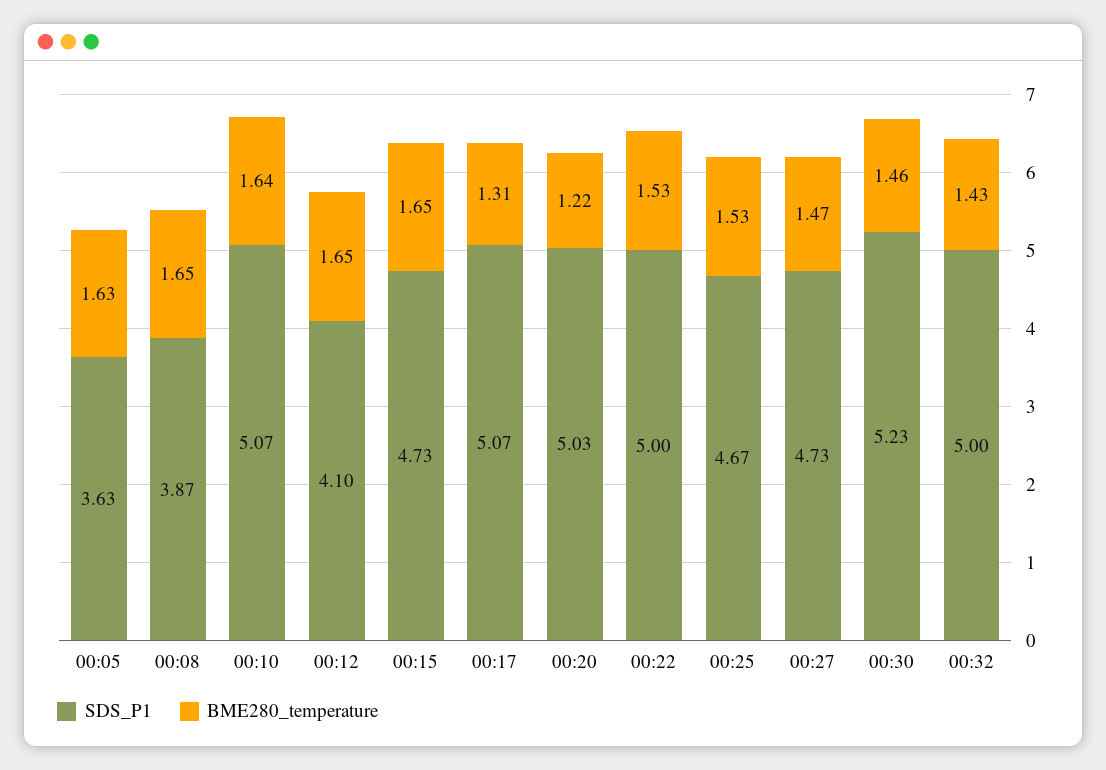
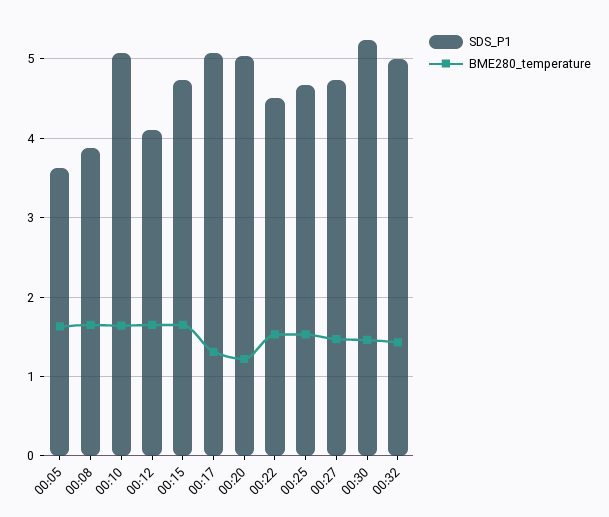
SDS_P1, 00:22: 5 -> 4.5

